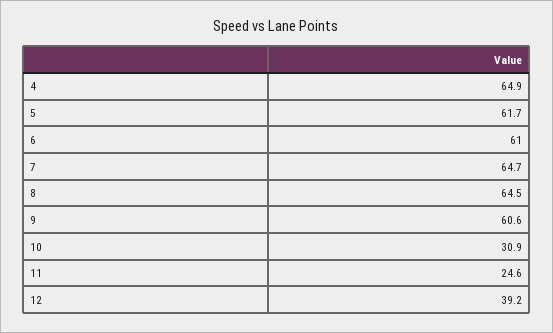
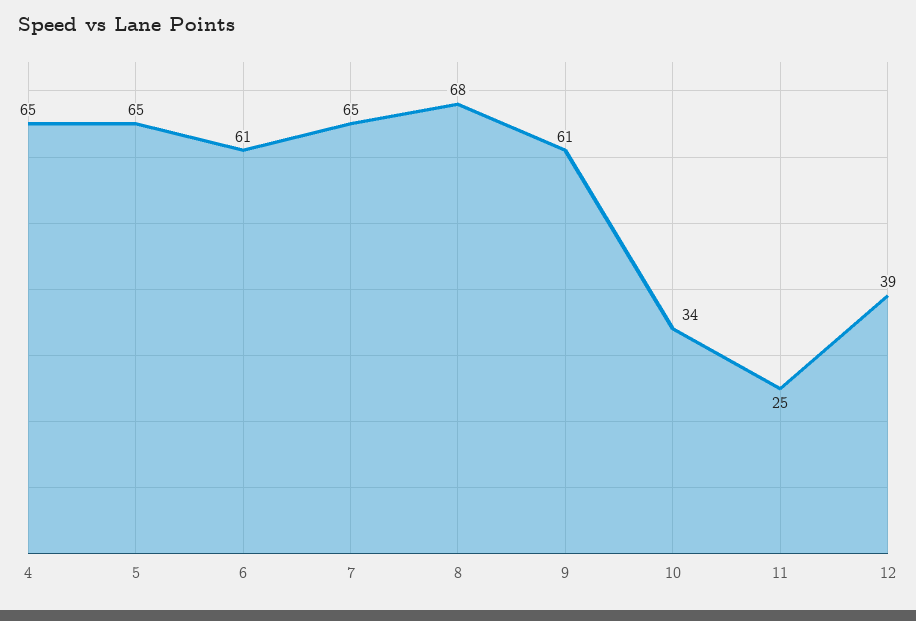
5: 61.7 -> 65
8: 64.5 -> 68
10: 30.9 -> 34

